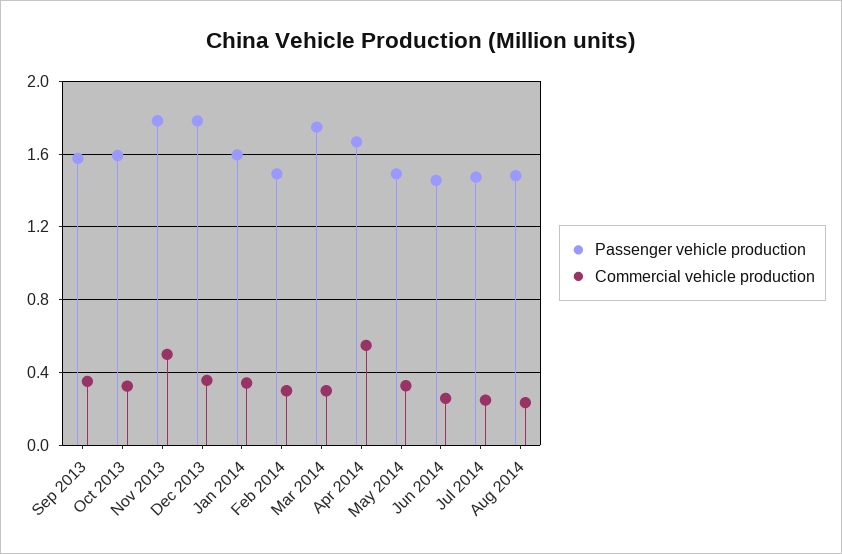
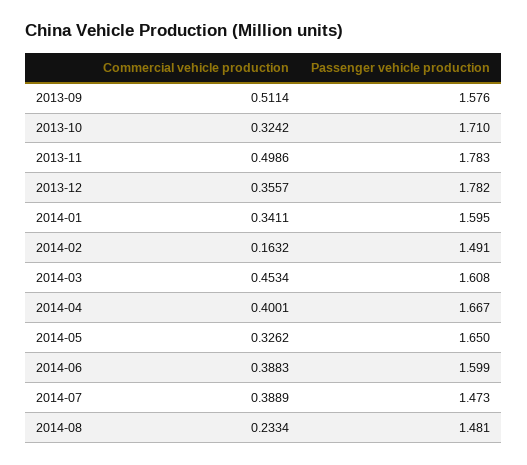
Commercial vehicle production, Sep 2013: 0.35 -> 0.5114
Passenger vehicle production, Oct 2013: 1.6 -> 1.71
Commercial vehicle production, Feb 2014: 0.3 -> 0.1632
Passenger vehicle production, Mar 2014: 1.75 -> 1.608
Commercial vehicle production, Mar 2014: 0.3 -> 0.4534
Commercial vehicle production, Apr 2014: 0.55 -> 0.4001
Passenger vehicle production, May 2014: 1.5 -> 1.65
Passenger vehicle production, Jun 2014: 1.45 -> 1.599
Commercial vehicle production, Jun 2014: 0.25 -> 0.3883
Commercial vehicle production, Jul 2014: 0.25 -> 0.3889

